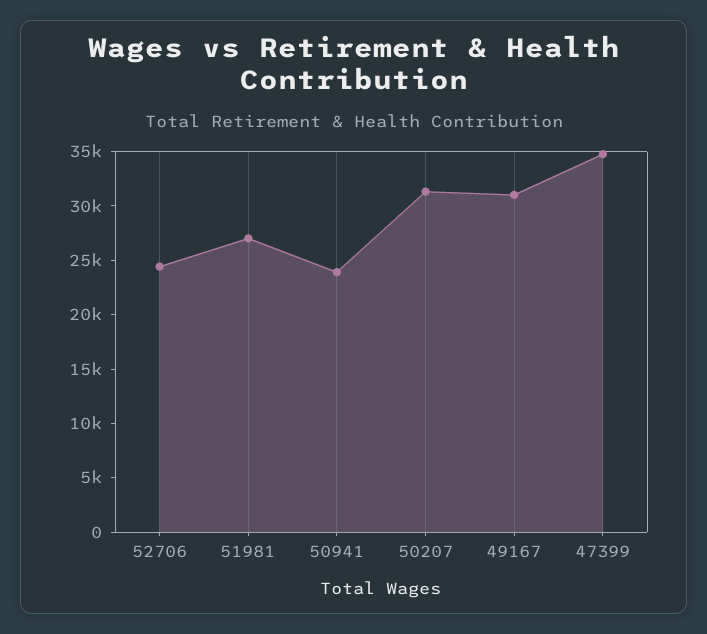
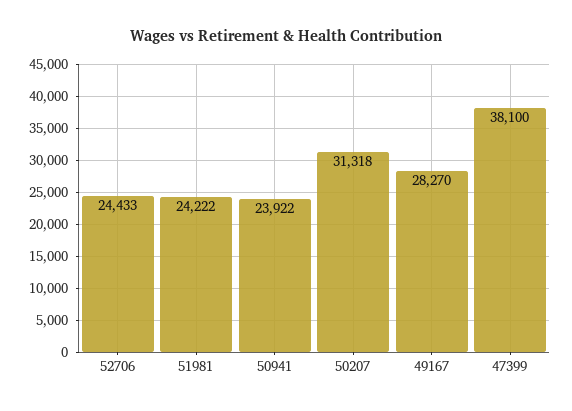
51981: 27000 -> 24222
49167: 31000 -> 28270
47399: 35000 -> 38100

